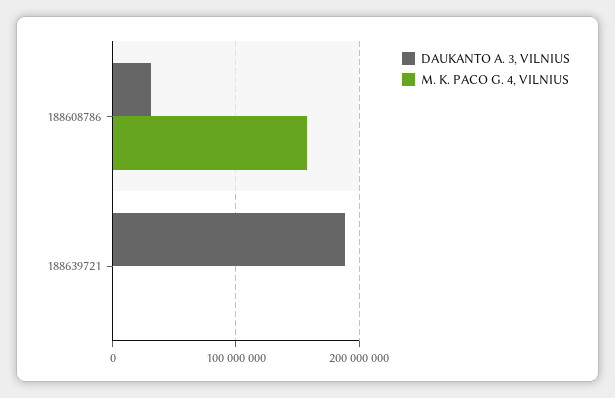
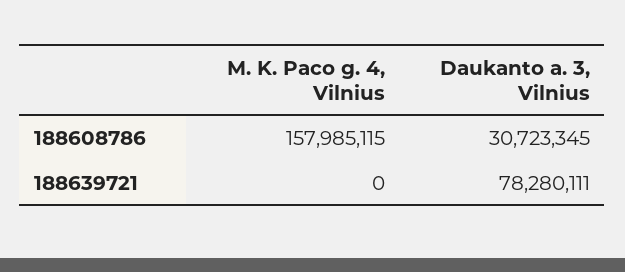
DAUKANTO A. 3, VILNIUS, 188639721: 190000000 -> 78280111

